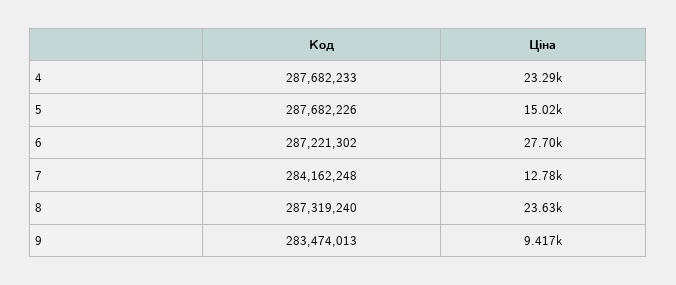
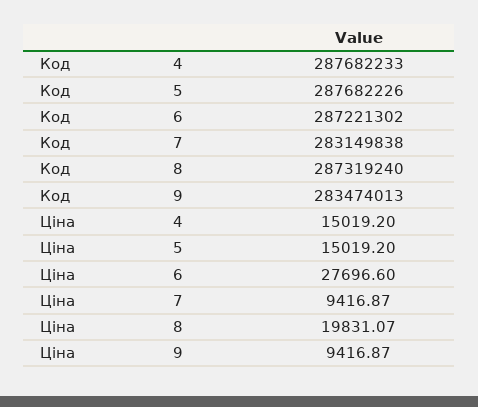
Ціна, 4: 23290 -> 15019.2
Код, 7: 284162248 -> 283149838
Ціна, 7: 12780 -> 9416.87
Ціна, 8: 23630 -> 19831.07

